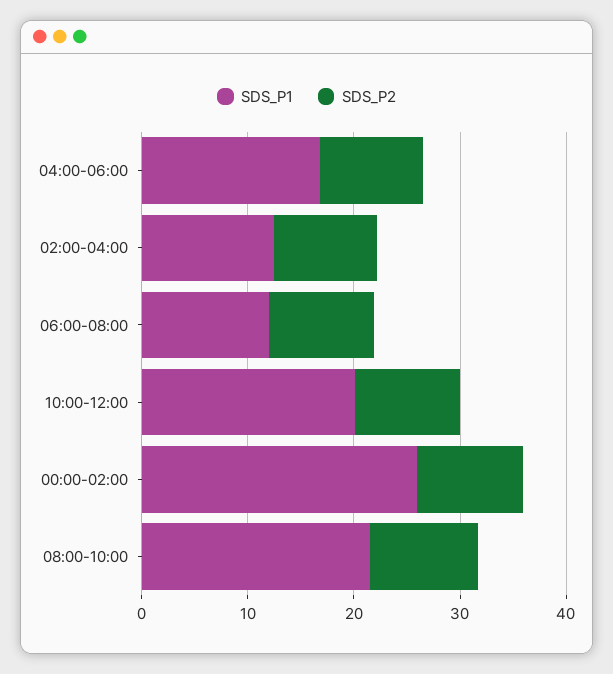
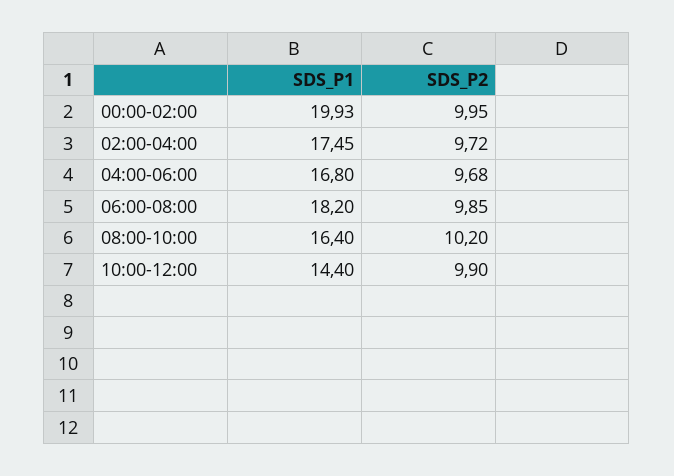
SDS_P1, 02:00-04:00: 12 -> 17.45
SDS_P1, 06:00-08:00: 12 -> 18.2
SDS_P1, 10:00-12:00: 20 -> 14.4
SDS_P1, 00:00-02:00: 26 -> 19.93
SDS_P1, 08:00-10:00: 22 -> 16.4

